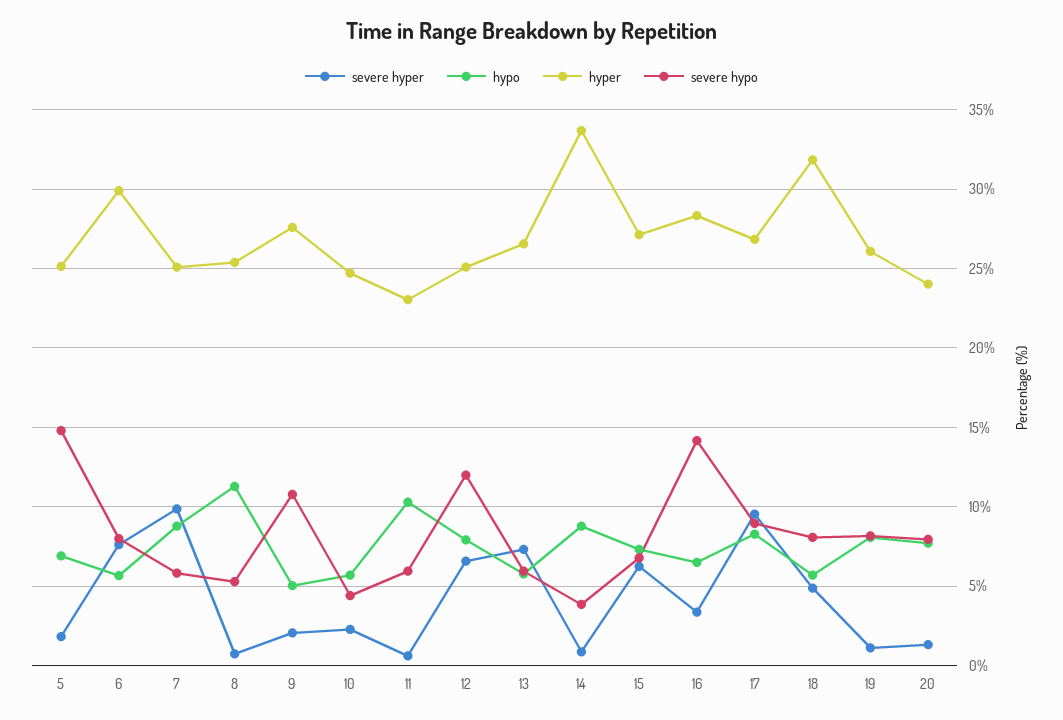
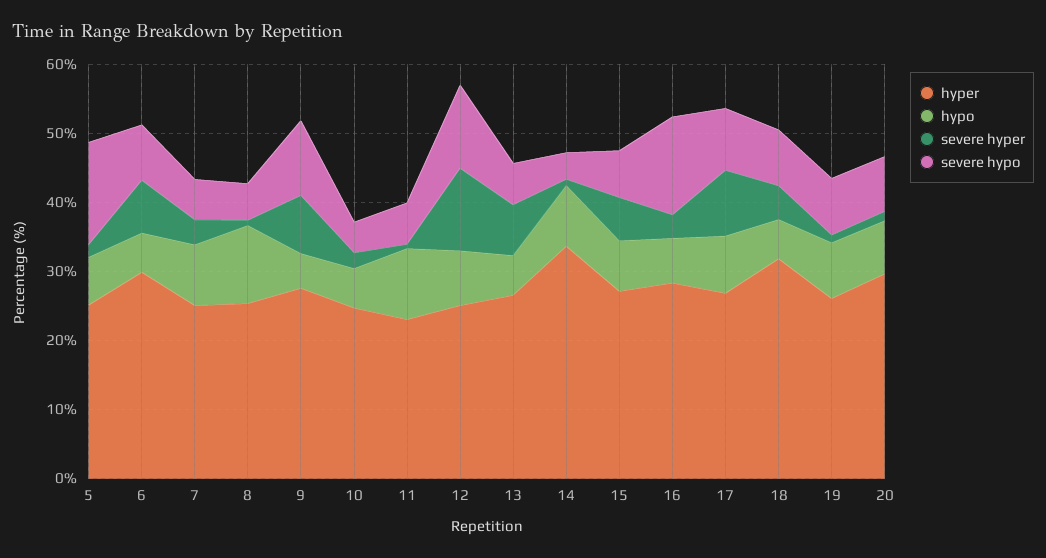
severe hyper, 7: 10 -> 4
severe hyper, 9: 2 -> 8
severe hyper, 12: 6.5 -> 12
hyper, 20: 24 -> 30

